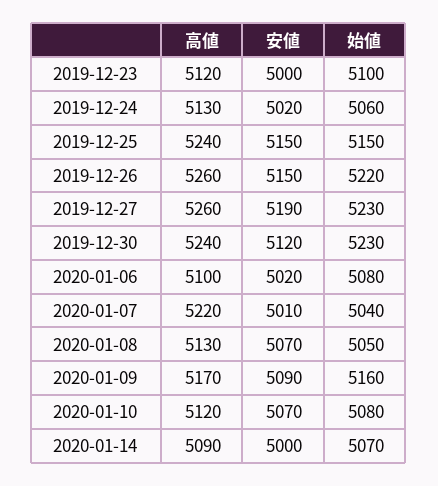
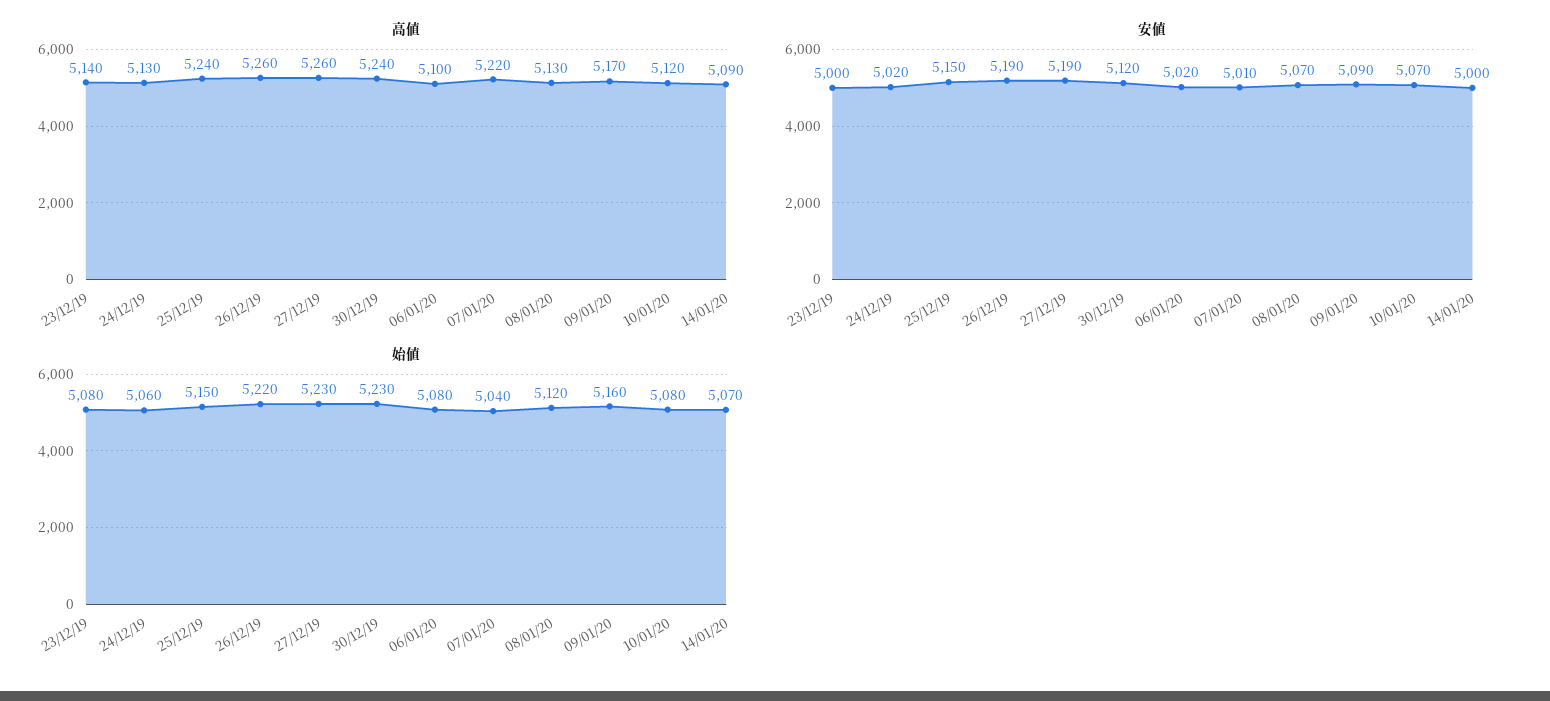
高値, 2019-12-23: 5120 -> 5140
始値, 2019-12-23: 5100 -> 5080
安値, 2019-12-26: 5150 -> 5190
始値, 2020-01-08: 5050 -> 5120

